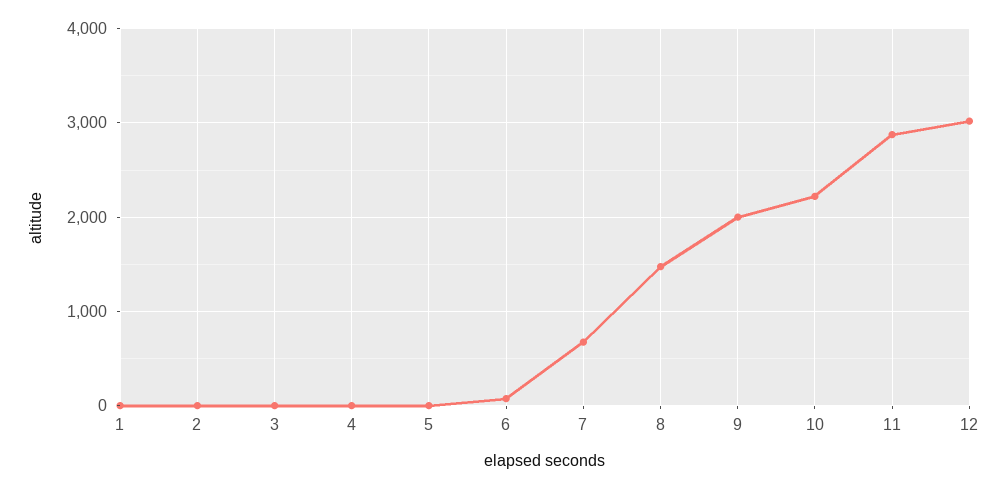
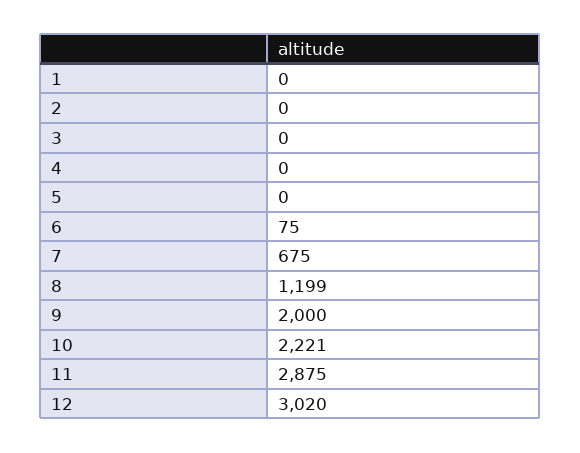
8: 1500 -> 1199

